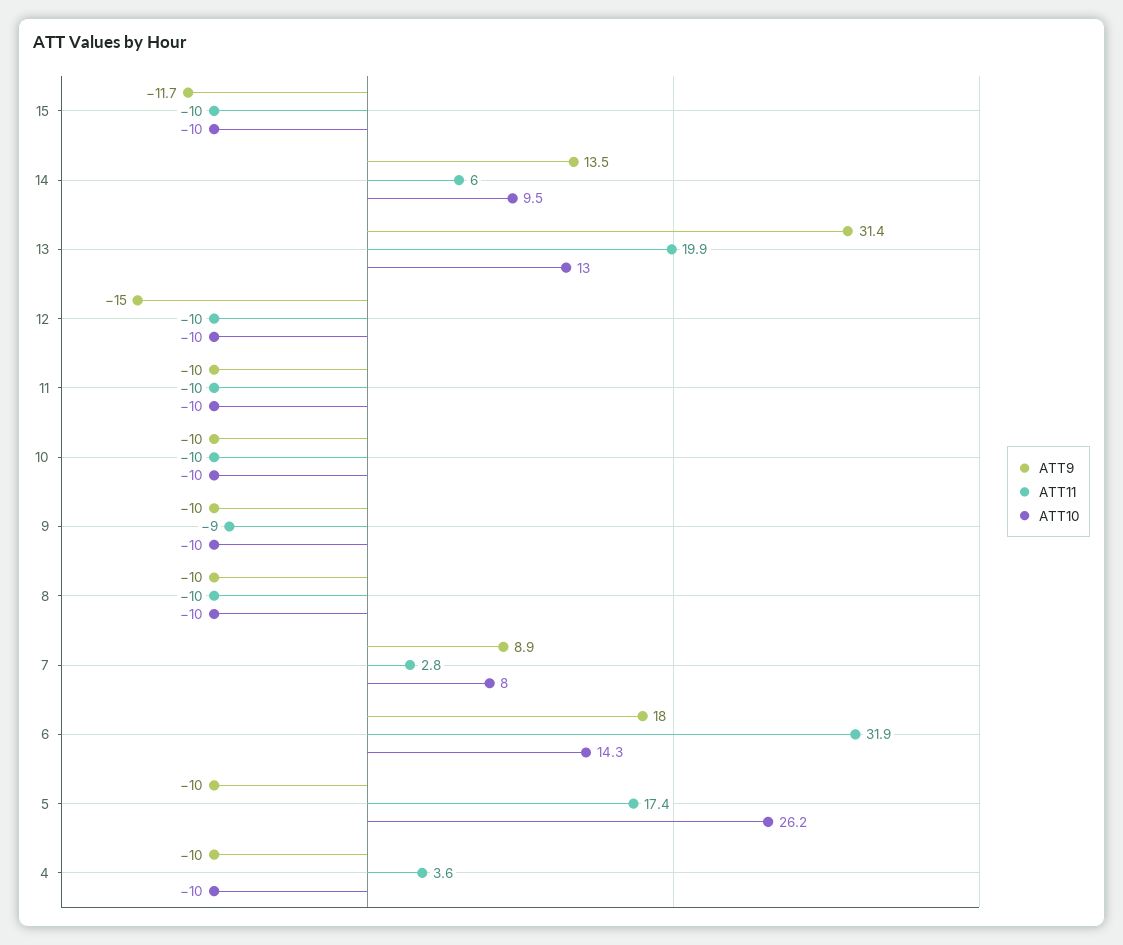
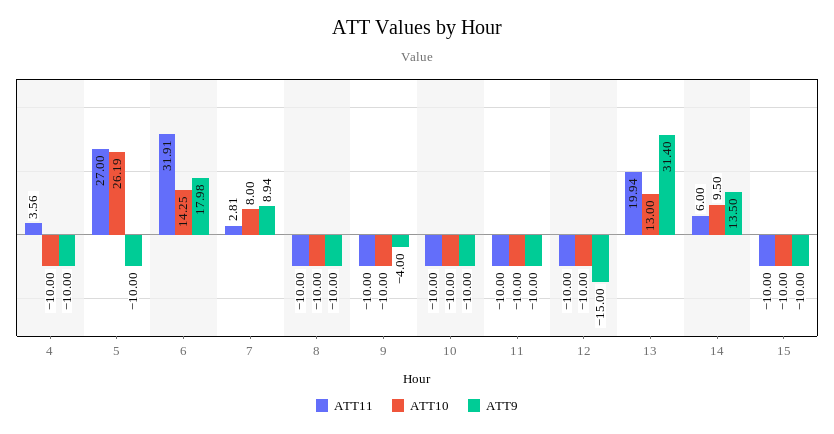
ATT9, 15: -11.7 -> -10
ATT9, 9: -10 -> -4
ATT11, 9: -9 -> -10
ATT11, 5: 17.4 -> 27

